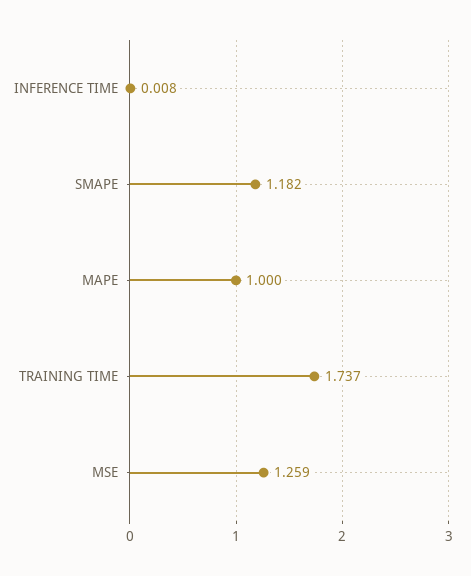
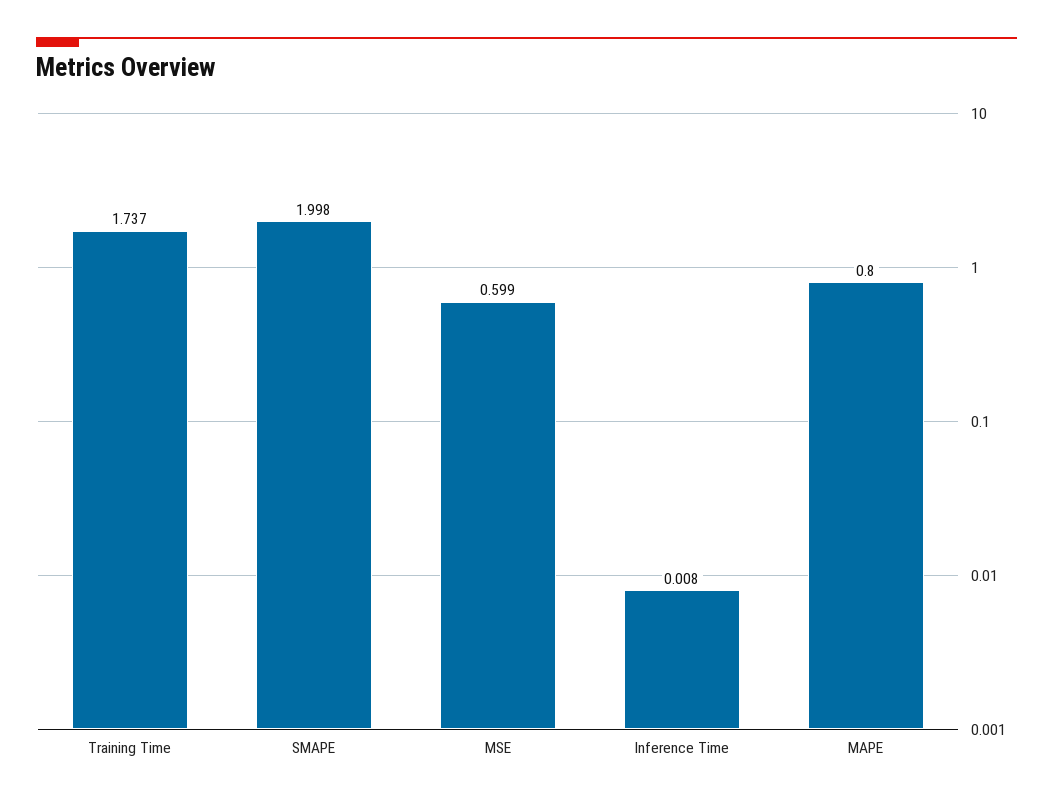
SMAPE: 1.182 -> 1.998
MAPE: 1 -> 0.8
MSE: 1.259 -> 0.599

